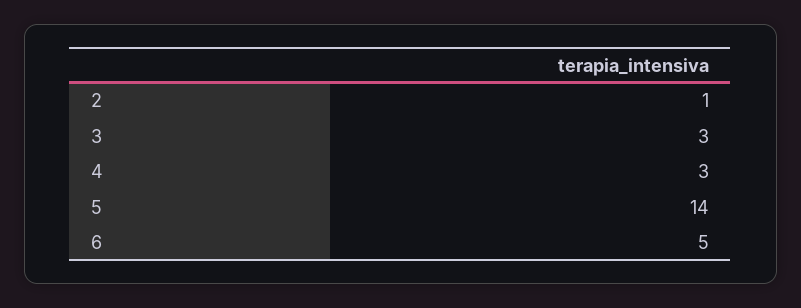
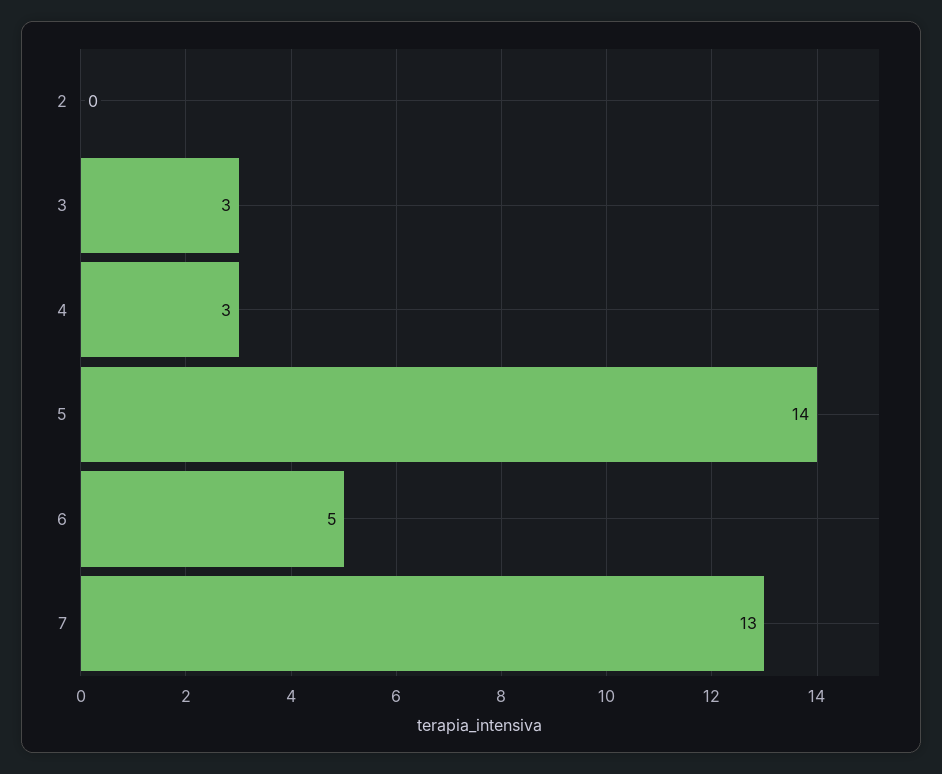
2: 1 -> 0
7: none -> 13

